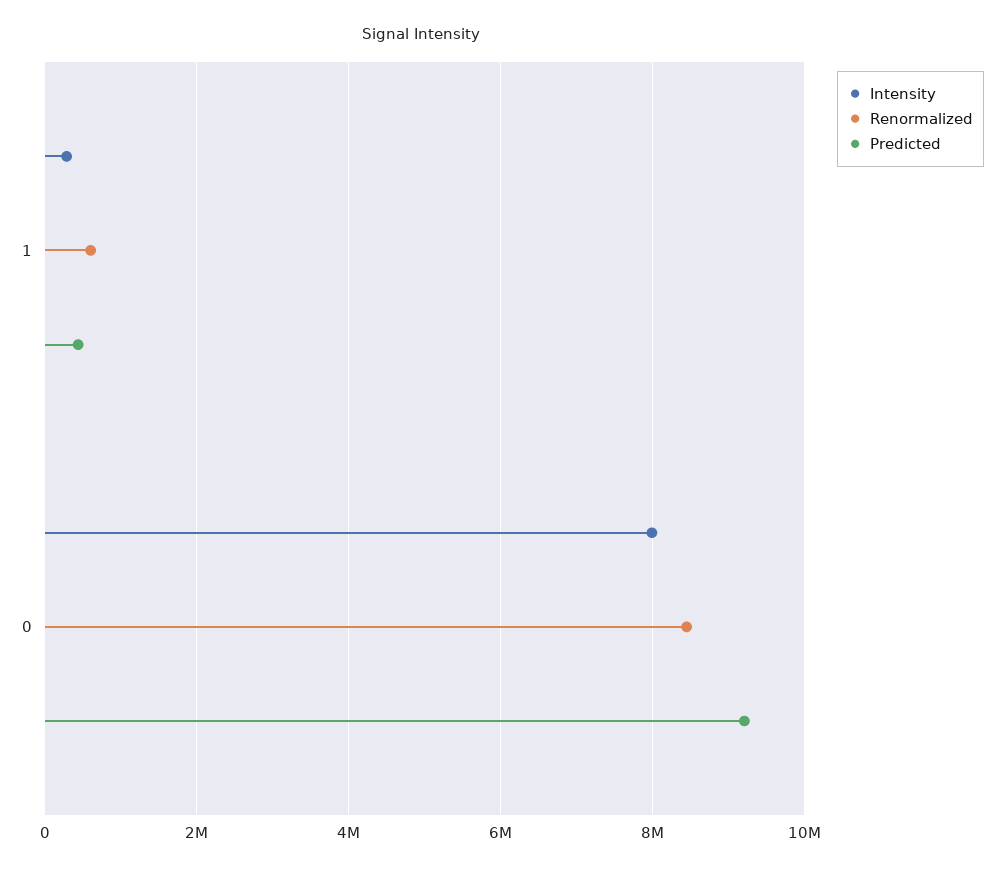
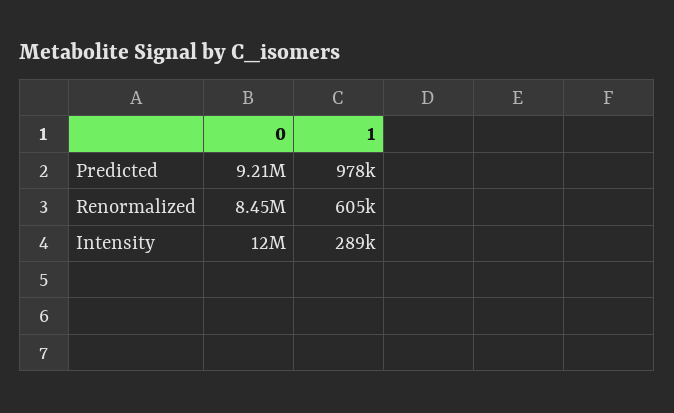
Predicted, 1: 400000 -> 978000
Intensity, 0: 8000000 -> 12000000

